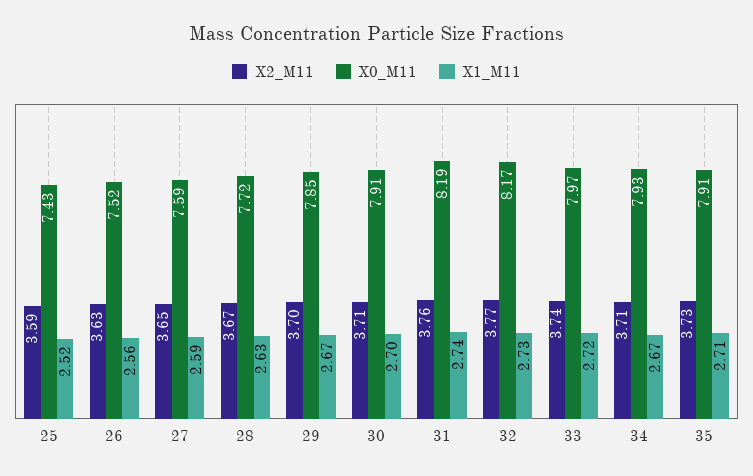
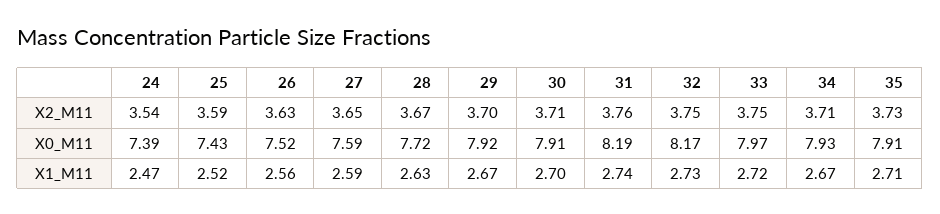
X0_M11, 29: 7.85 -> 7.92
X2_M11, 32: 3.77 -> 3.75
X2_M11, 33: 3.74 -> 3.75
X2_M11, 24: none -> 3.54
X0_M11, 24: none -> 7.39
X1_M11, 24: none -> 2.47

